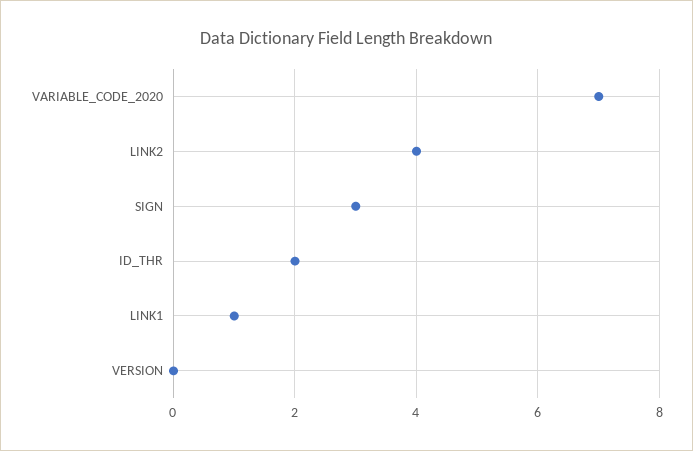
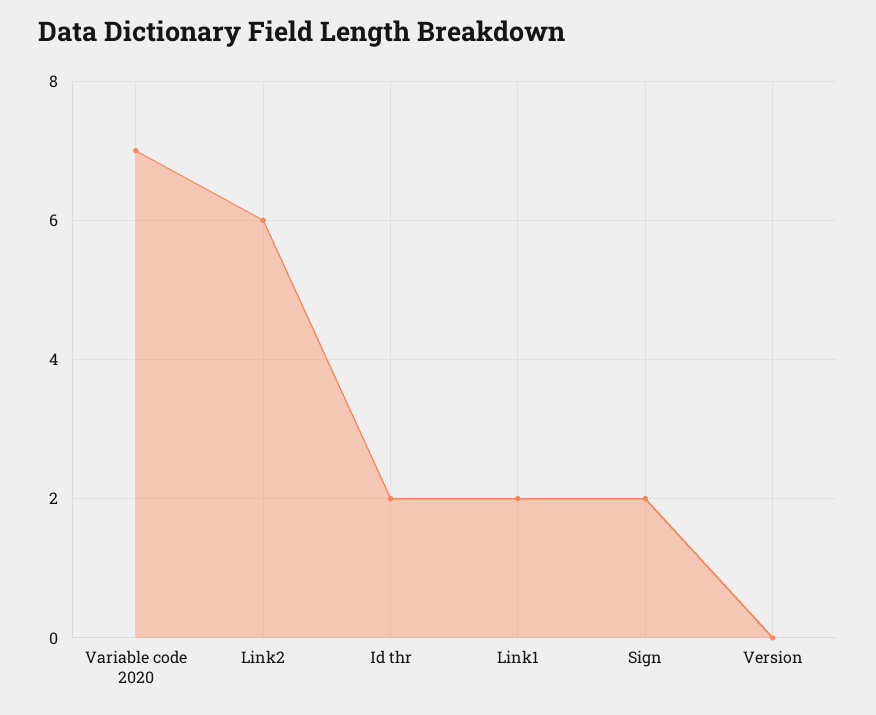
LINK2: 4 -> 6
SIGN: 3 -> 2
LINK1: 1 -> 2

